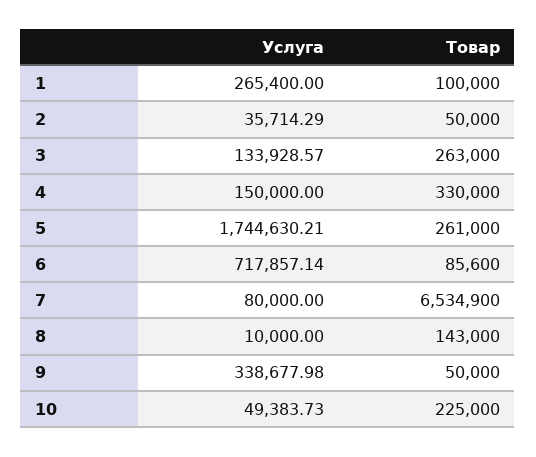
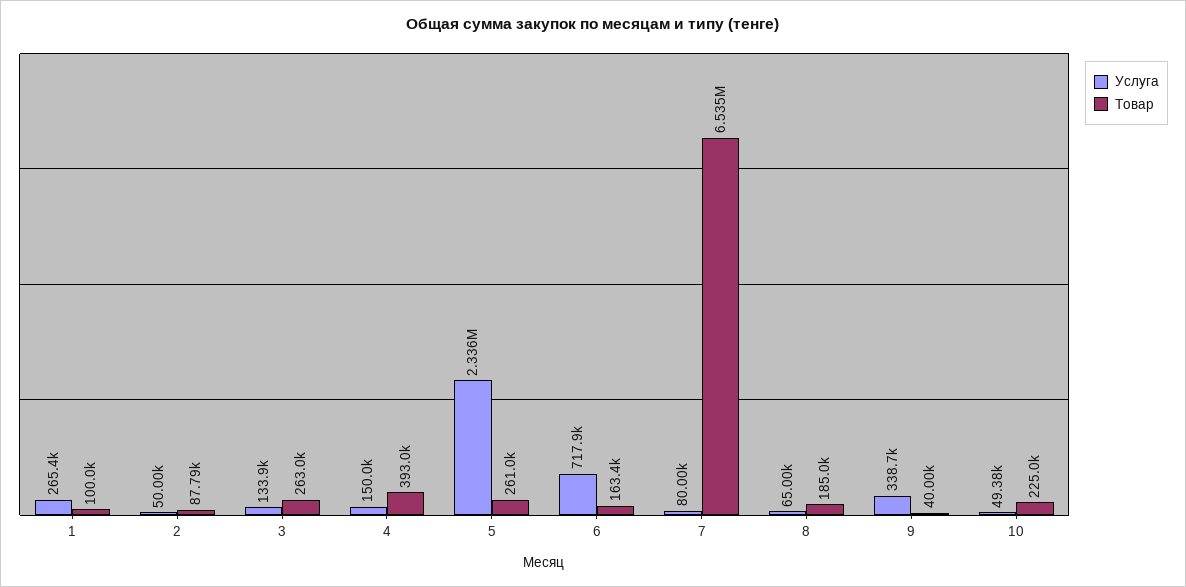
Услуга, 2: 35714.29 -> 50000
Товар, 2: 50000 -> 87790
Товар, 4: 330000 -> 393000
Услуга, 5: 1744630.21 -> 2336000
Товар, 6: 85600 -> 163400
Услуга, 8: 10000 -> 65000
Товар, 8: 143000 -> 185000
Товар, 9: 50000 -> 40000

